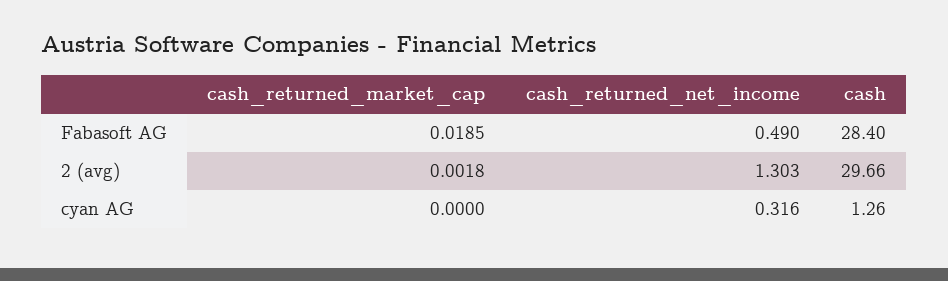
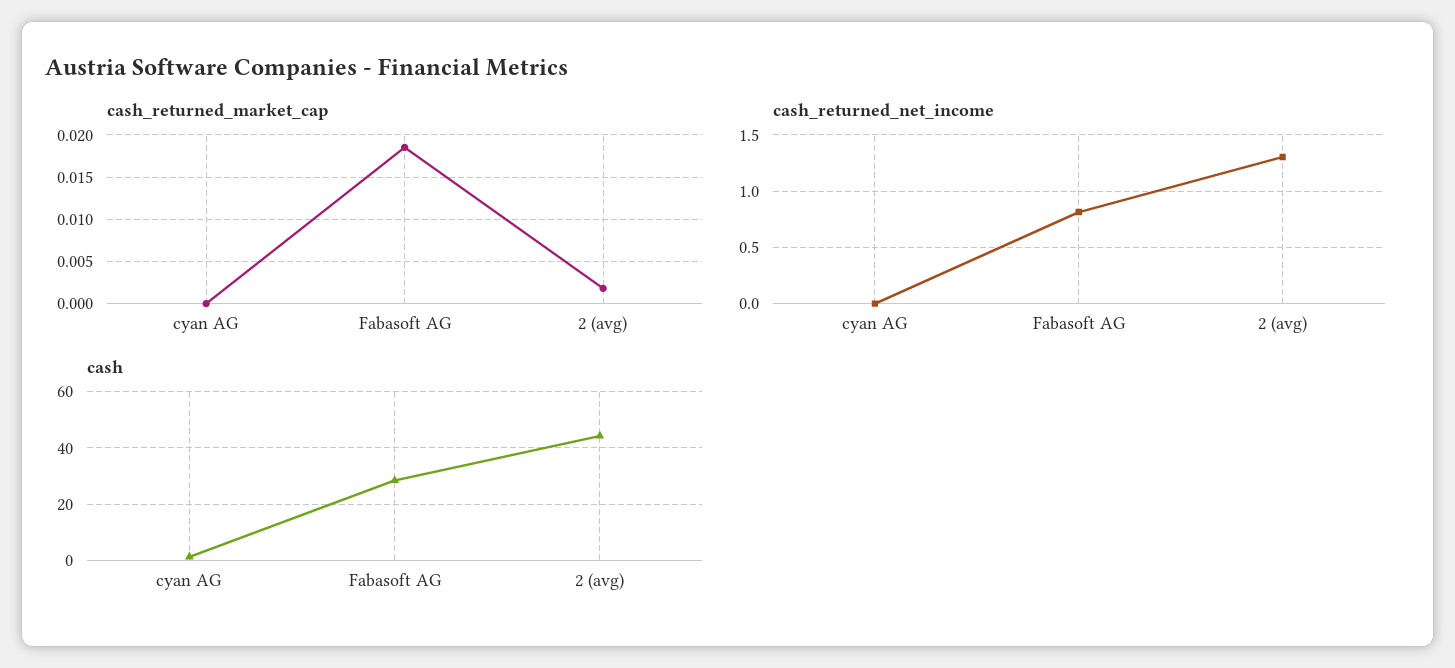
cash_returned_net_income, Fabasoft AG: 0.49 -> 0.8
cash, 2 (avg): 29.66 -> 45
cash_returned_net_income, cyan AG: 0.316 -> 0

